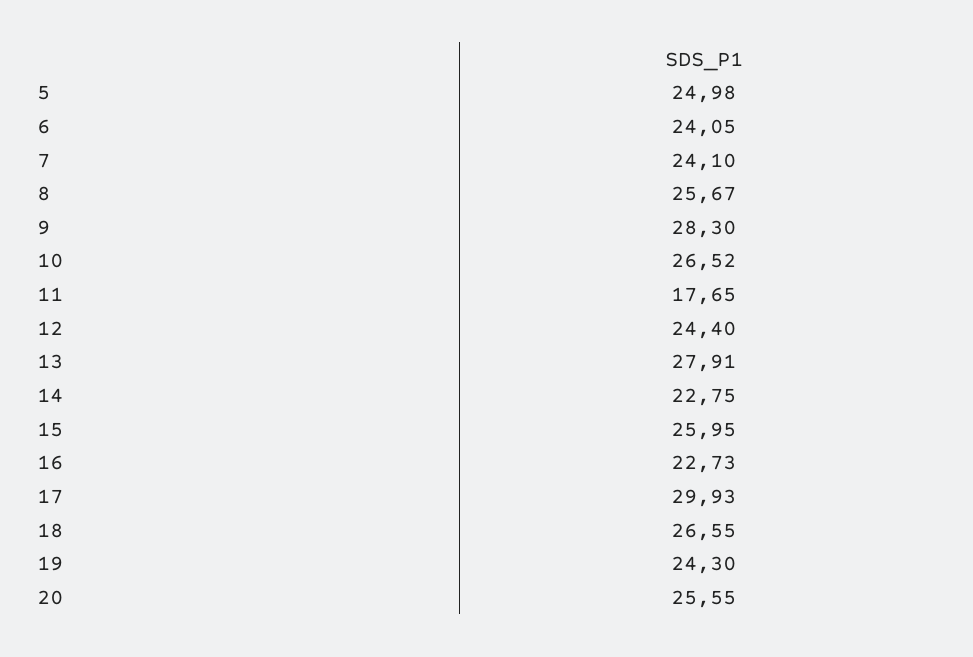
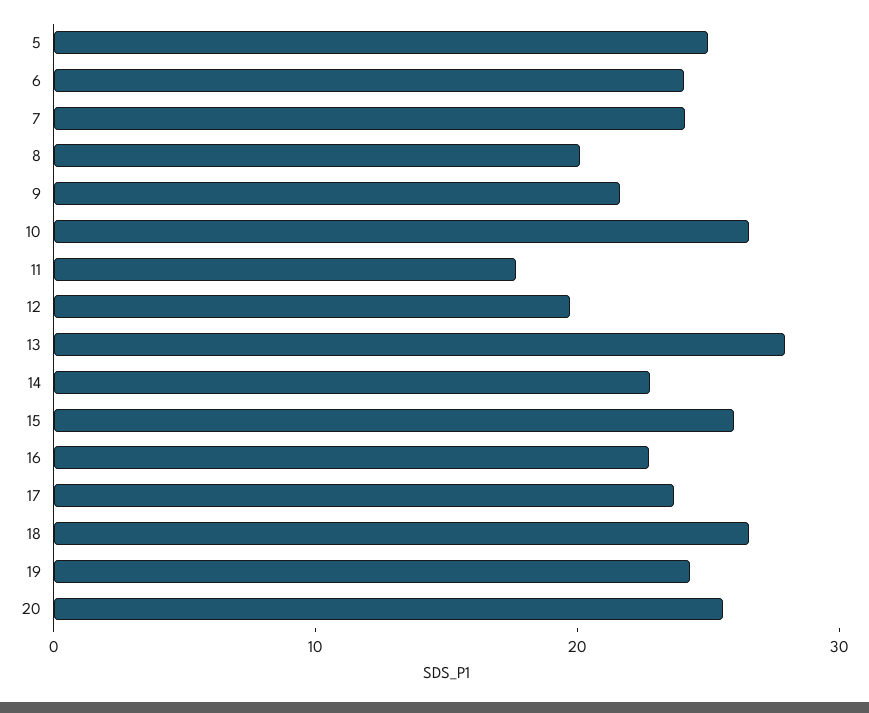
8: 25.67 -> 20
9: 28.3 -> 22
12: 24.4 -> 20
17: 29.93 -> 24

